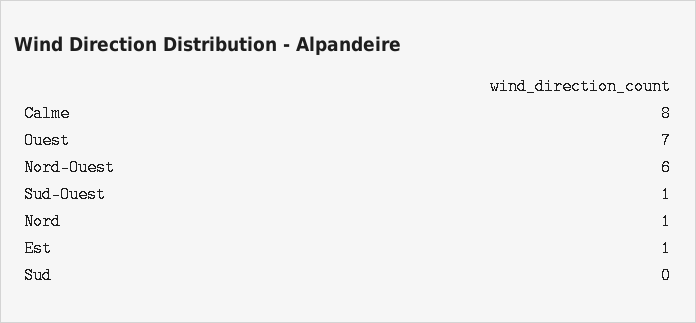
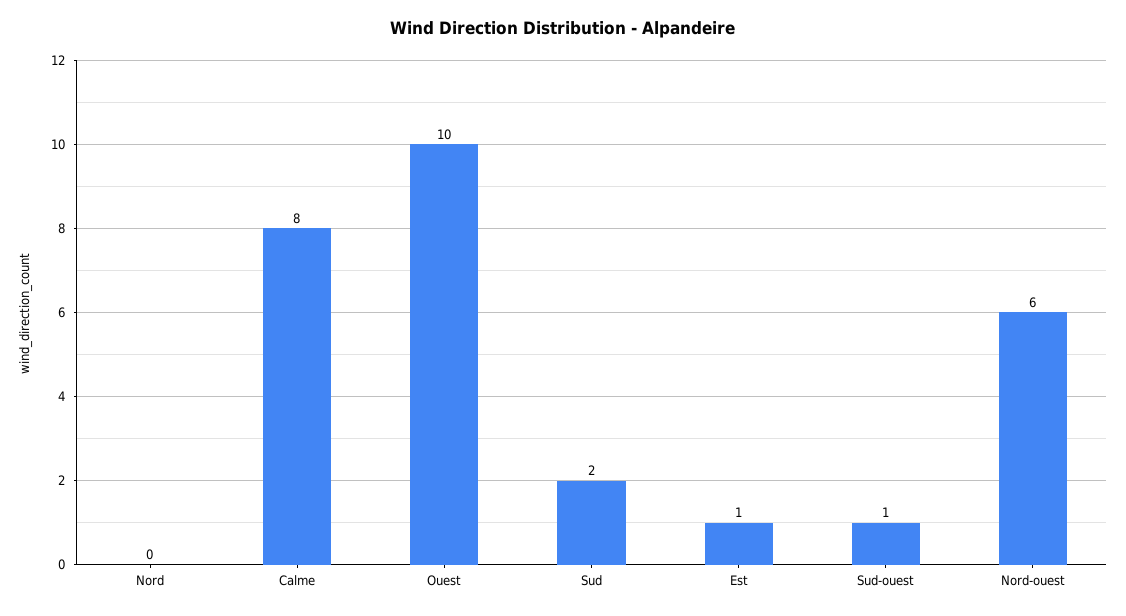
Ouest: 7 -> 10
Nord: 1 -> 0
Sud: 0 -> 2

